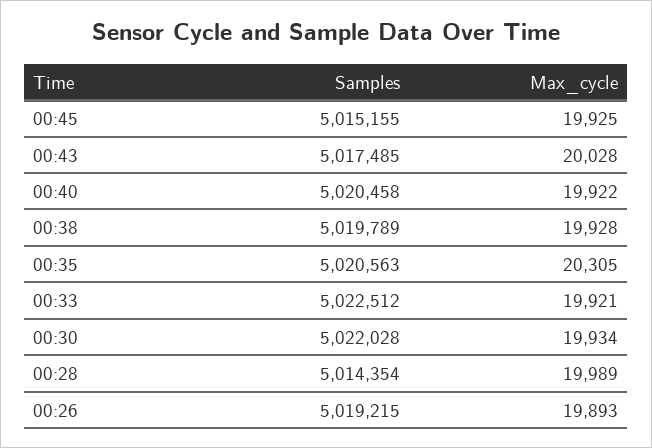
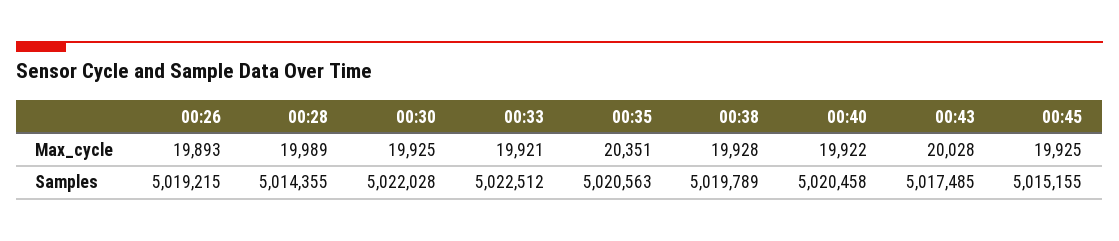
Max_cycle, 00:35: 20305 -> 20351
Max_cycle, 00:30: 19934 -> 19925
Samples, 00:28: 5014354 -> 5014355

